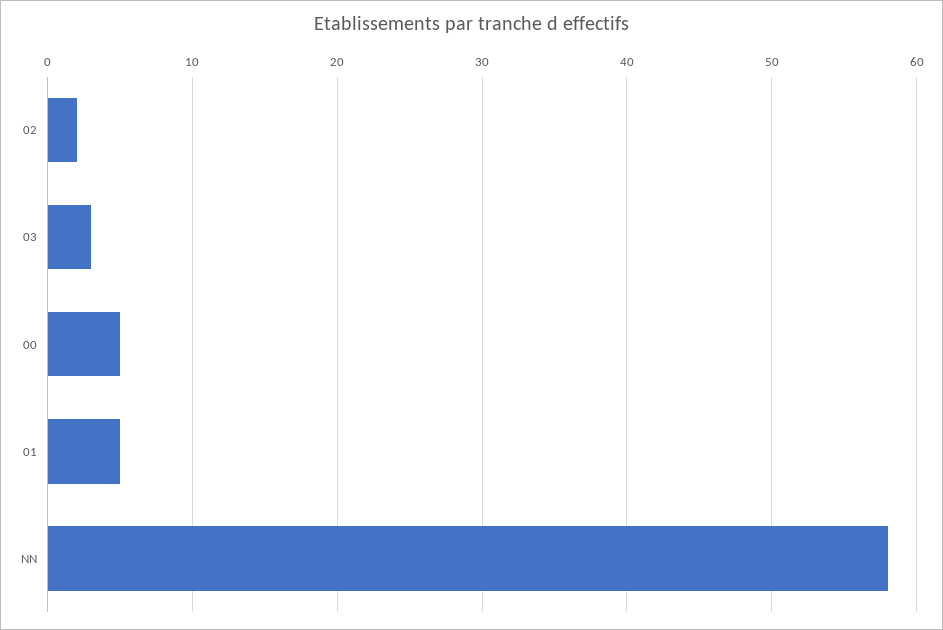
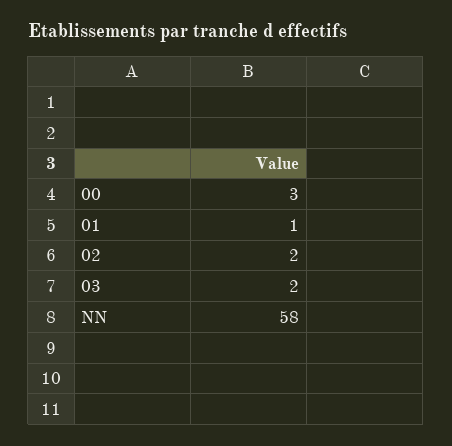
03: 3 -> 2
00: 5 -> 3
01: 5 -> 1

